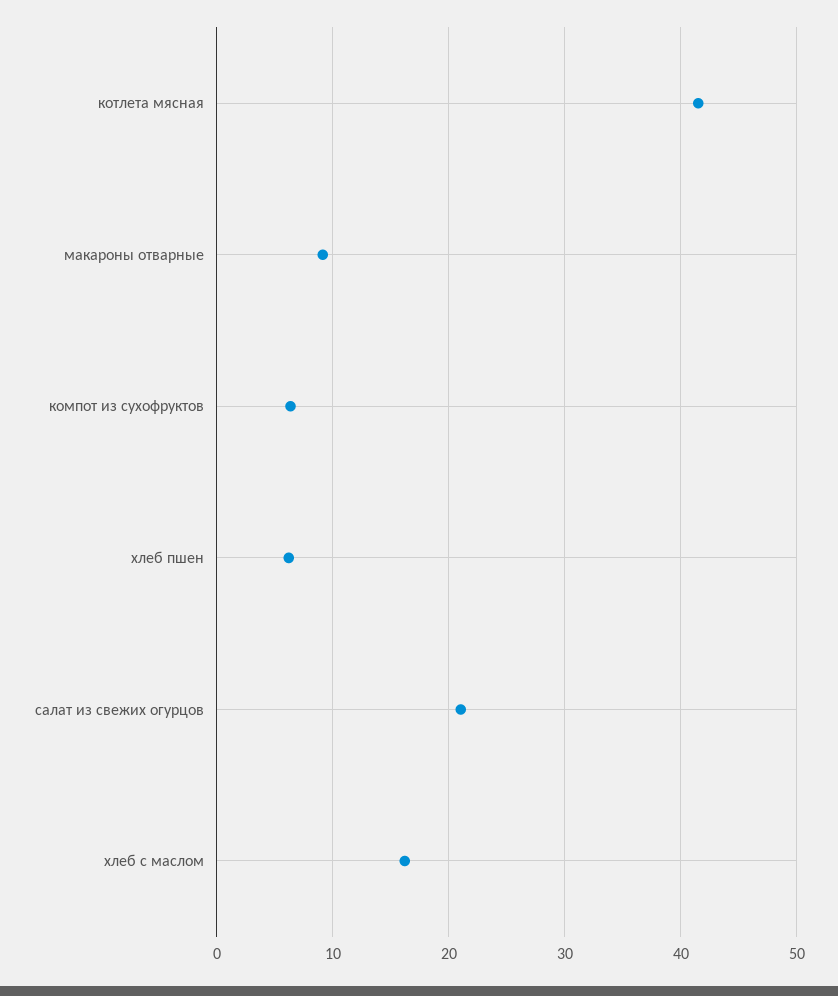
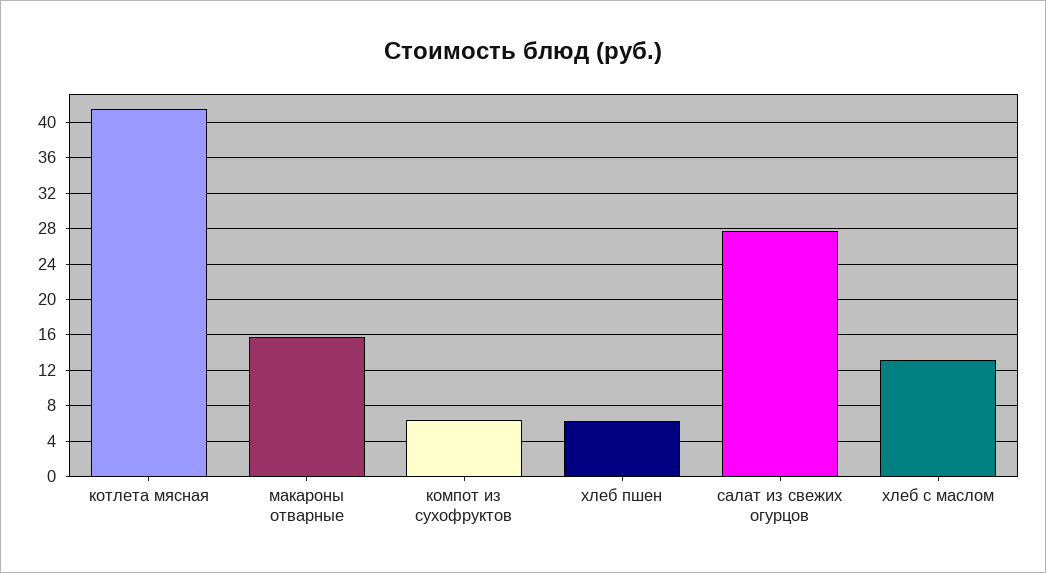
макароны отварные: 9 -> 16
салат из свежих огурцов: 21 -> 28
хлеб с маслом: 16 -> 13

